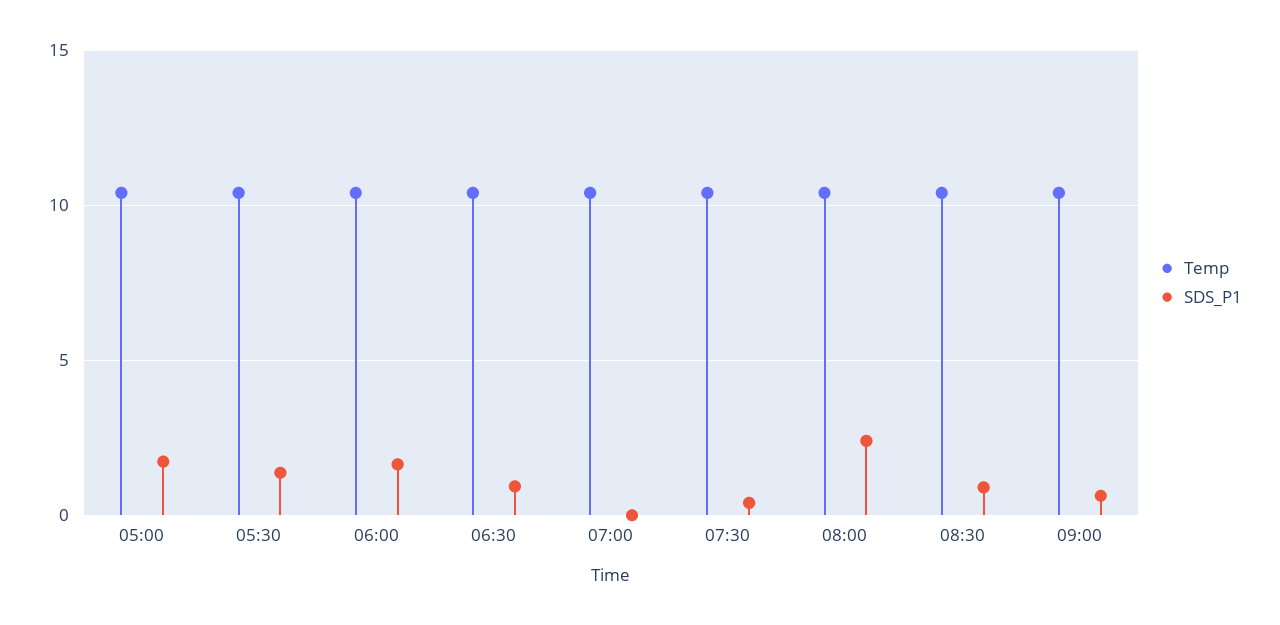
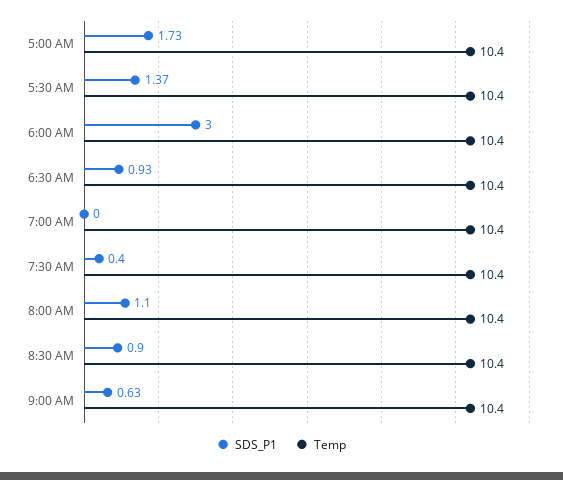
SDS_P1, 06:00: 1.5 -> 3
SDS_P1, 08:00: 2.5 -> 1.1

